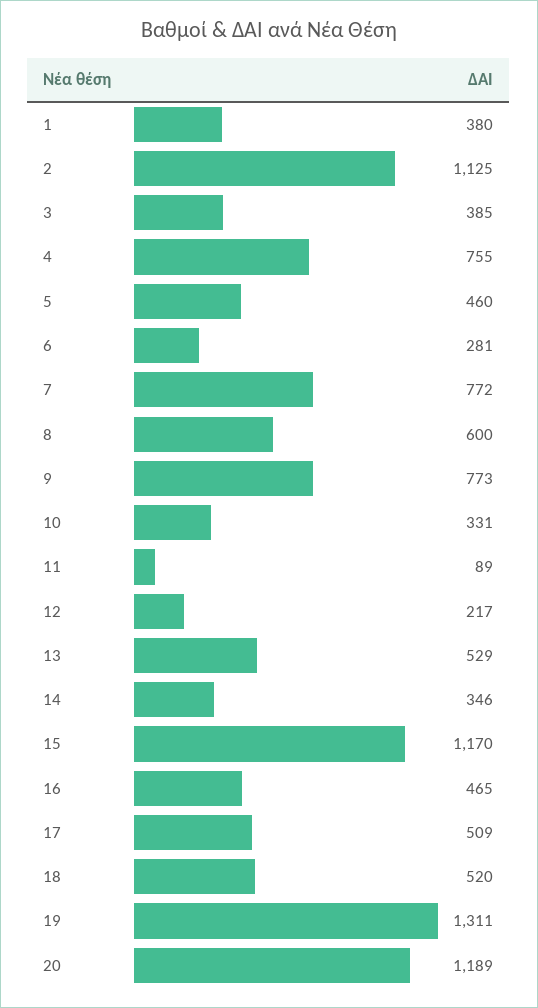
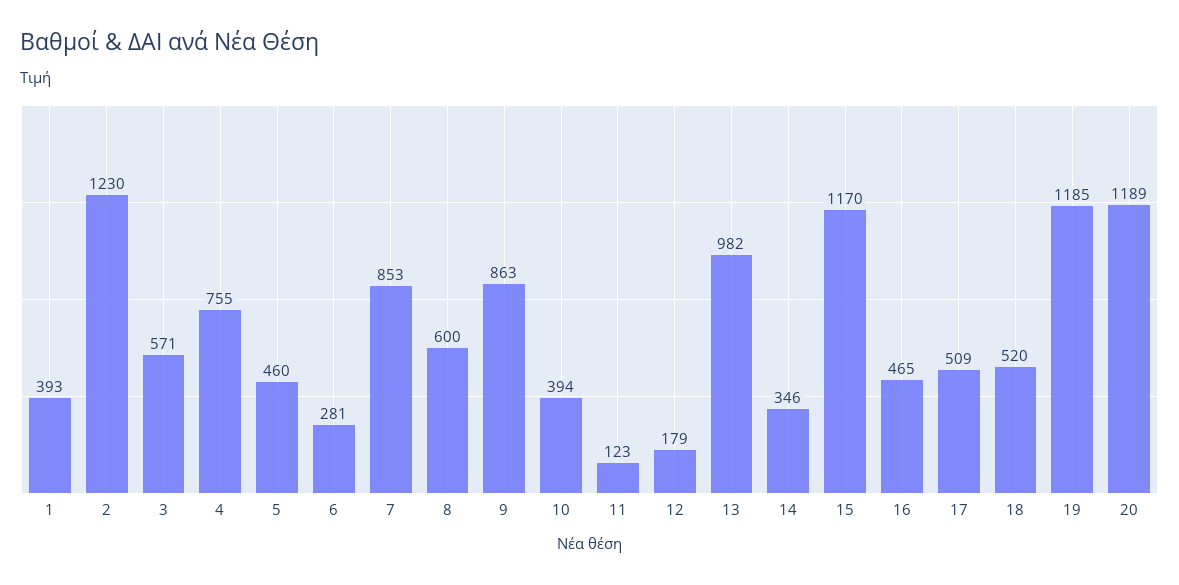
1: 380 -> 393
2: 1125 -> 1230
3: 385 -> 571
7: 772 -> 853
9: 773 -> 863
10: 331 -> 394
11: 89 -> 123
12: 217 -> 179
13: 529 -> 982
19: 1311 -> 1185

